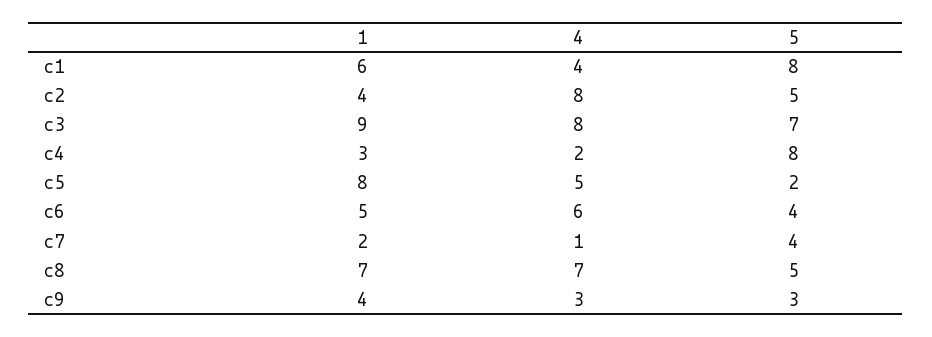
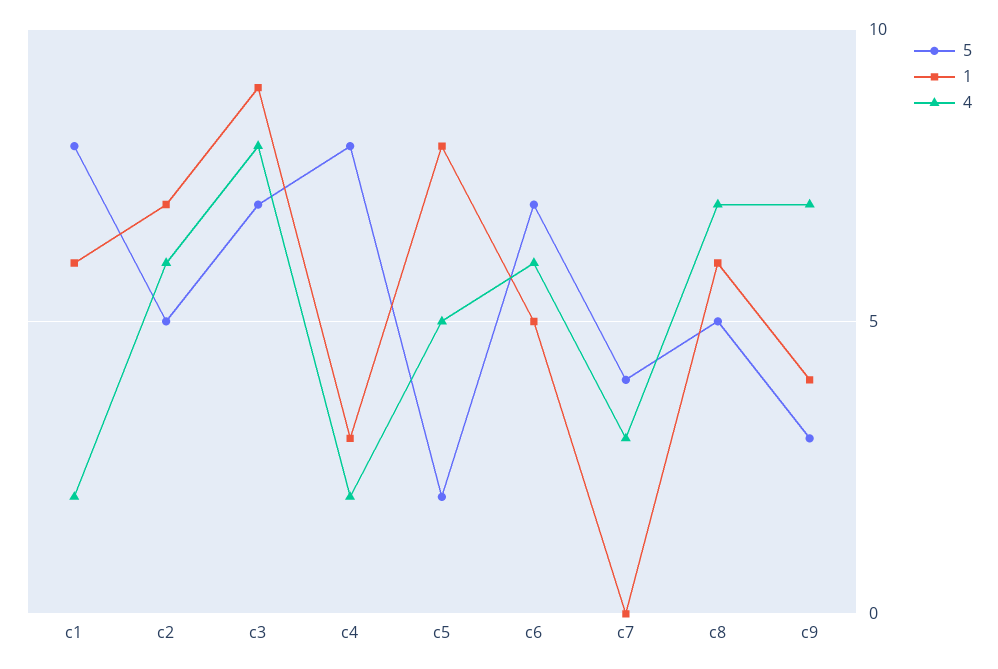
4, c1: 4 -> 2
1, c2: 4 -> 7
4, c2: 8 -> 6
5, c6: 4 -> 7
1, c7: 2 -> 0
4, c7: 1 -> 3
1, c8: 7 -> 6
4, c9: 3 -> 7

